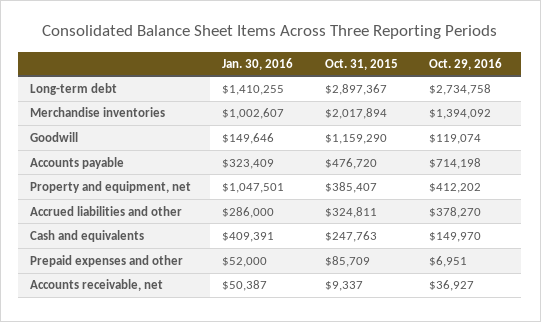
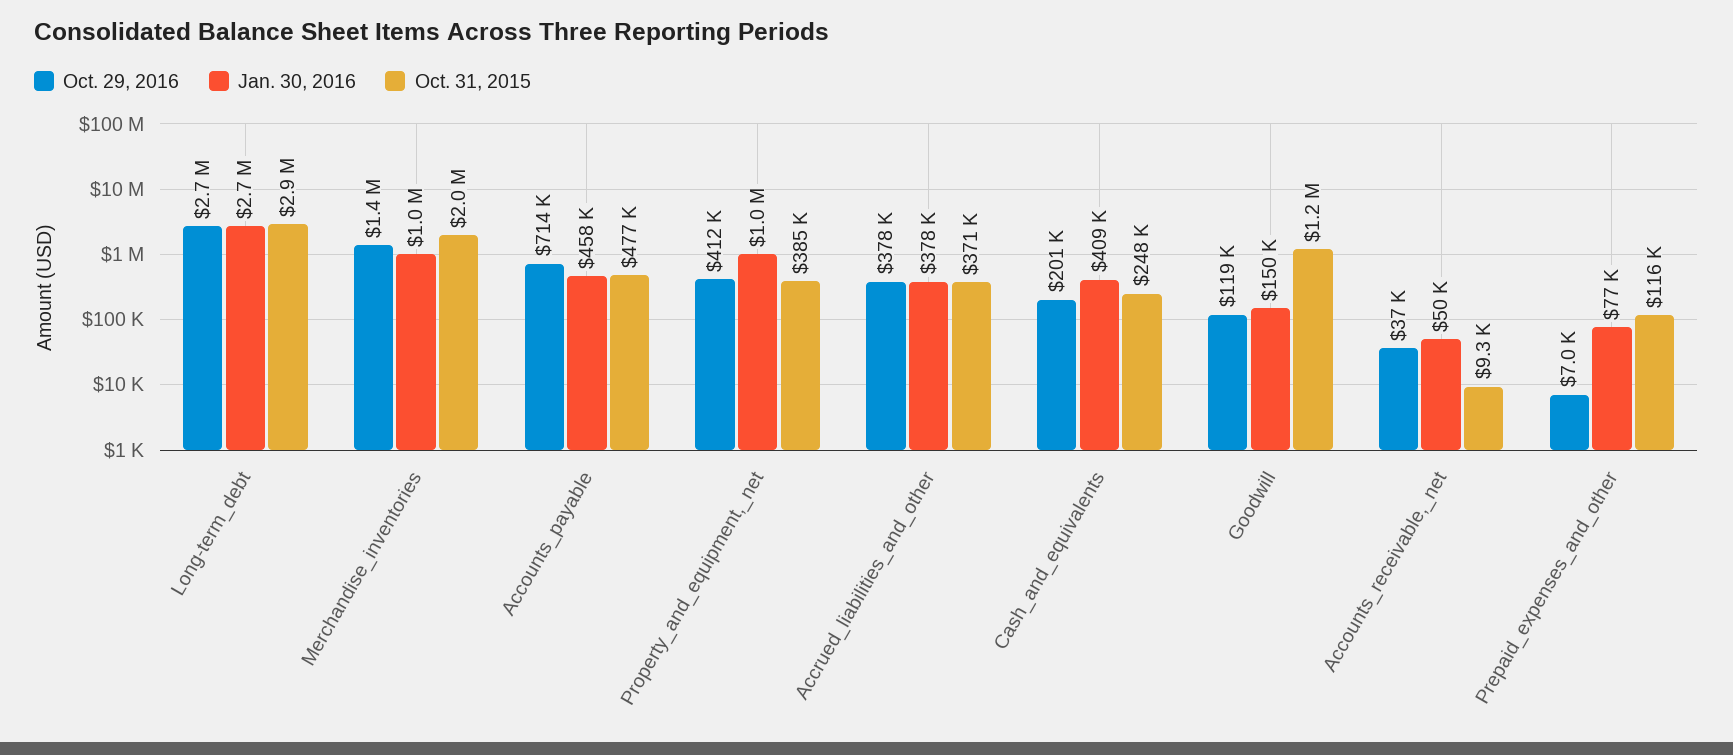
Jan. 30, 2016, Long-term debt: 1410255 -> 2700000
Jan. 30, 2016, Accounts payable: 323409 -> 458000
Jan. 30, 2016, Accrued liabilities and other: 286000 -> 378000
Oct. 31, 2015, Accrued liabilities and other: 324811 -> 371000
Oct. 29, 2016, Cash and equivalents: 149970 -> 201000
Jan. 30, 2016, Prepaid expenses and other: 52000 -> 77000
Oct. 31, 2015, Prepaid expenses and other: 85709 -> 116000

